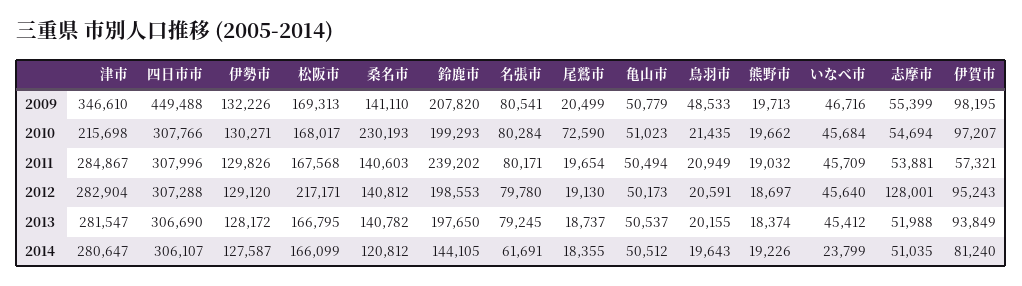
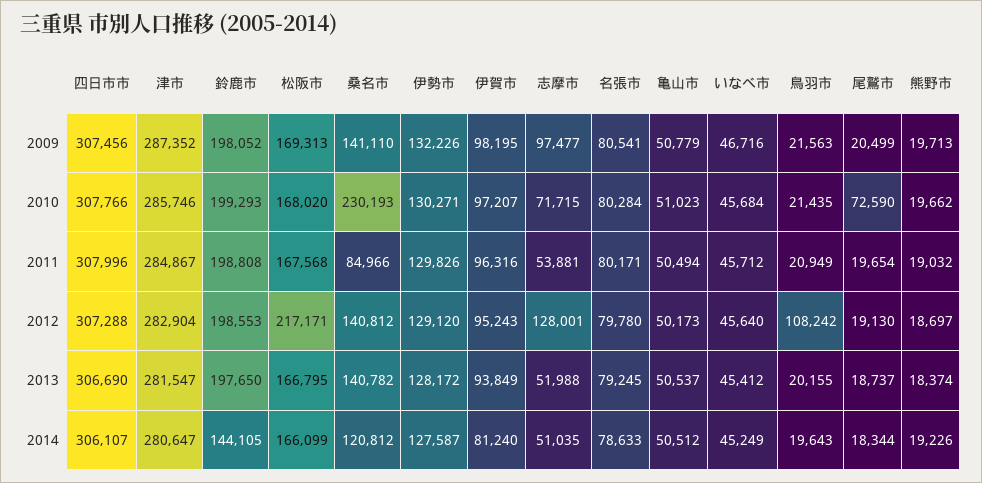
津市, 2009: 346610 -> 287352
四日市市, 2009: 449488 -> 307456
鈴鹿市, 2009: 207820 -> 198052
鳥羽市, 2009: 48533 -> 21563
志摩市, 2009: 55399 -> 97477
津市, 2010: 215698 -> 285746
松阪市, 2010: 168017 -> 168020
志摩市, 2010: 54694 -> 71715
桑名市, 2011: 140603 -> 84966
鈴鹿市, 2011: 239202 -> 198808
いなべ市, 2011: 45709 -> 45712
伊賀市, 2011: 57321 -> 96316
鳥羽市, 2012: 20591 -> 108242
名張市, 2014: 61691 -> 78633
尾鷲市, 2014: 18355 -> 18344
いなべ市, 2014: 23799 -> 45249

